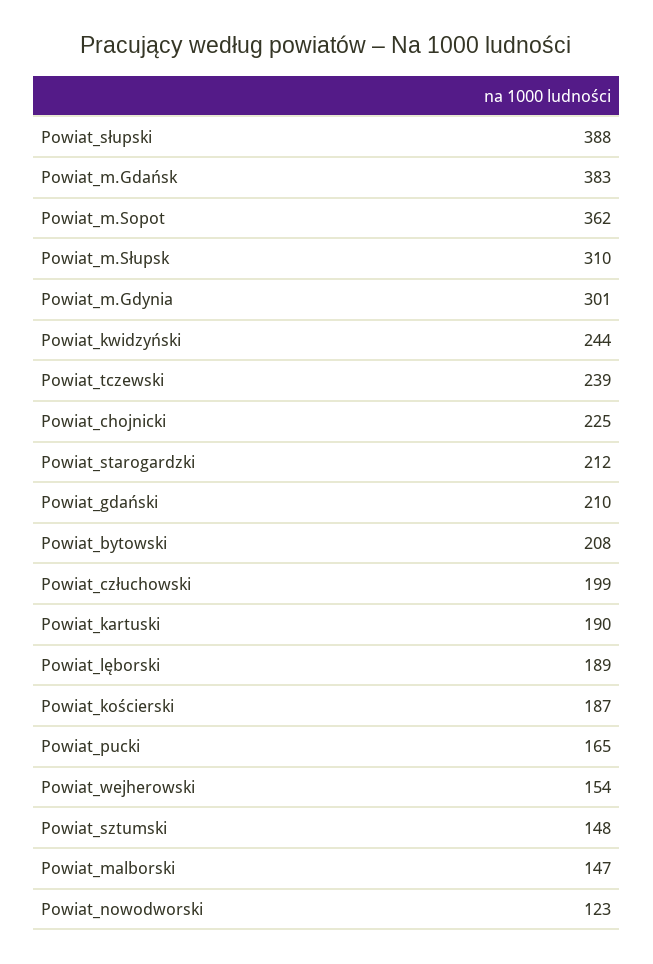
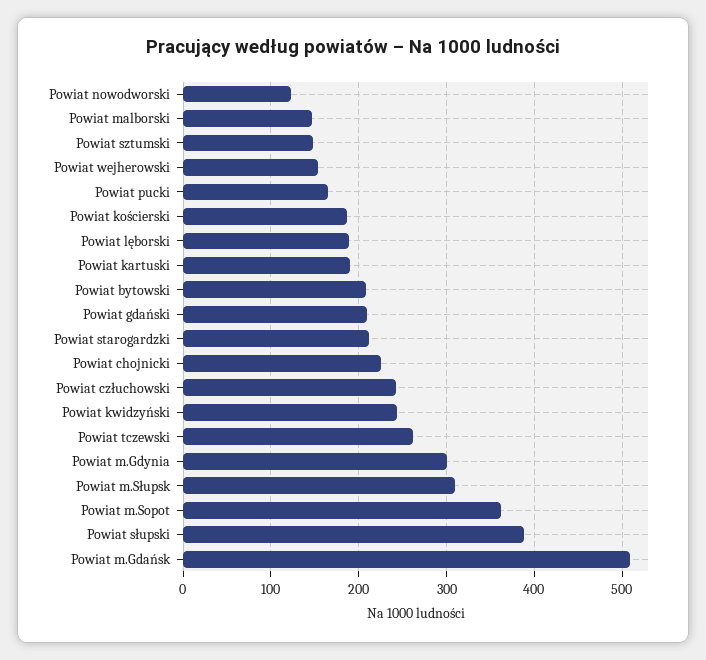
Powiat_m.Gdańsk: 383 -> 510
Powiat_tczewski: 239 -> 260
Powiat_człuchowski: 199 -> 240

